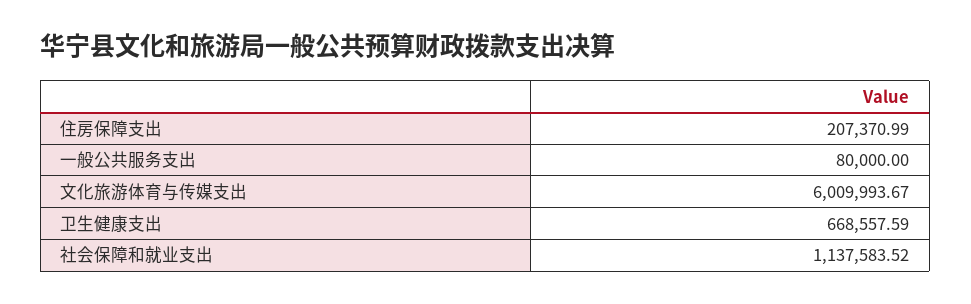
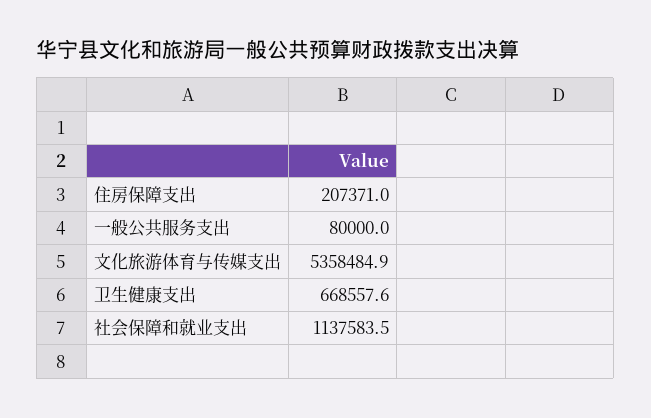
文化旅游体育与传媒支出: 6009993.67 -> 5358484.9

